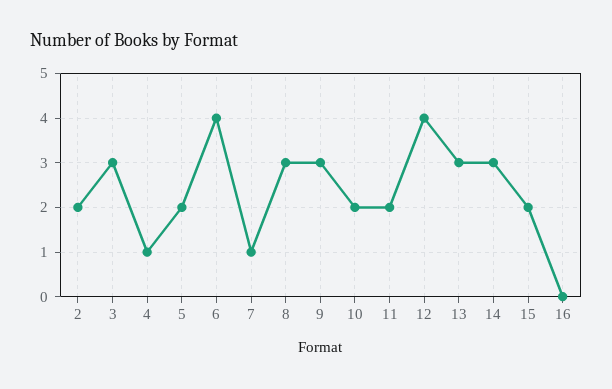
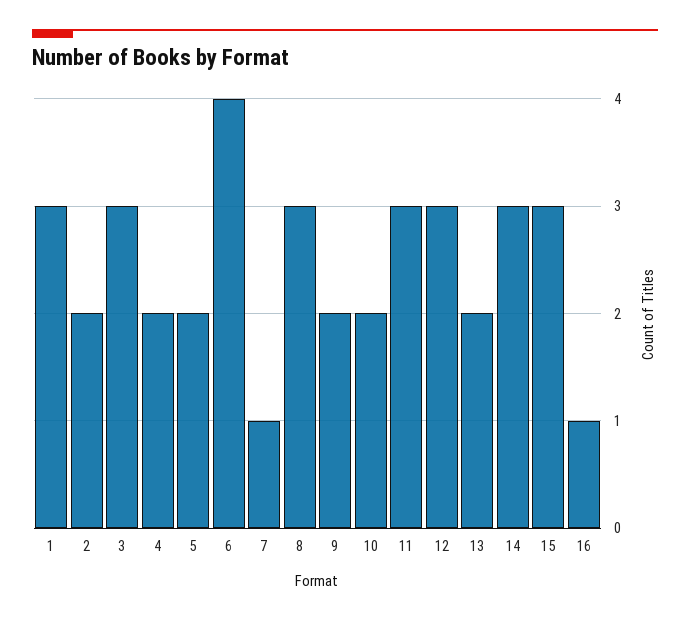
4: 1 -> 2
9: 3 -> 2
11: 2 -> 3
12: 4 -> 3
13: 3 -> 2
15: 2 -> 3
16: 0 -> 1
1: none -> 3

